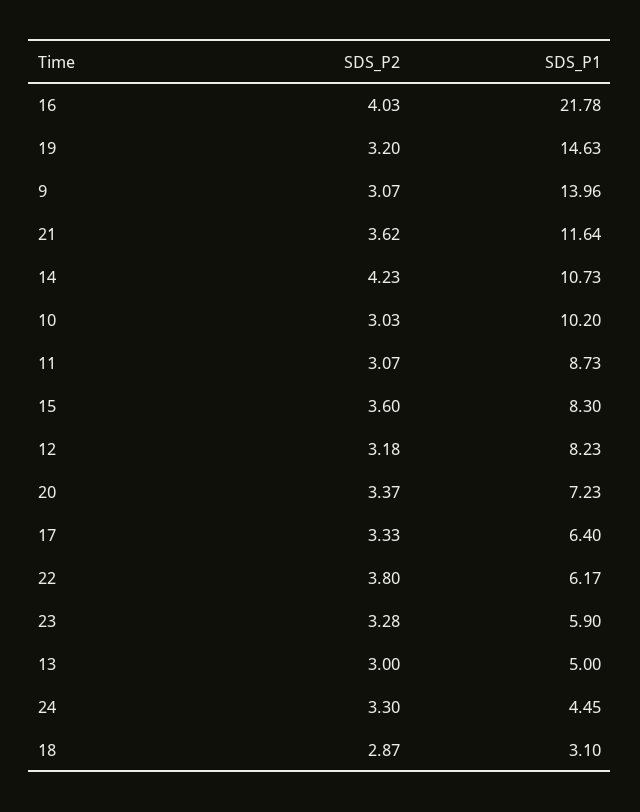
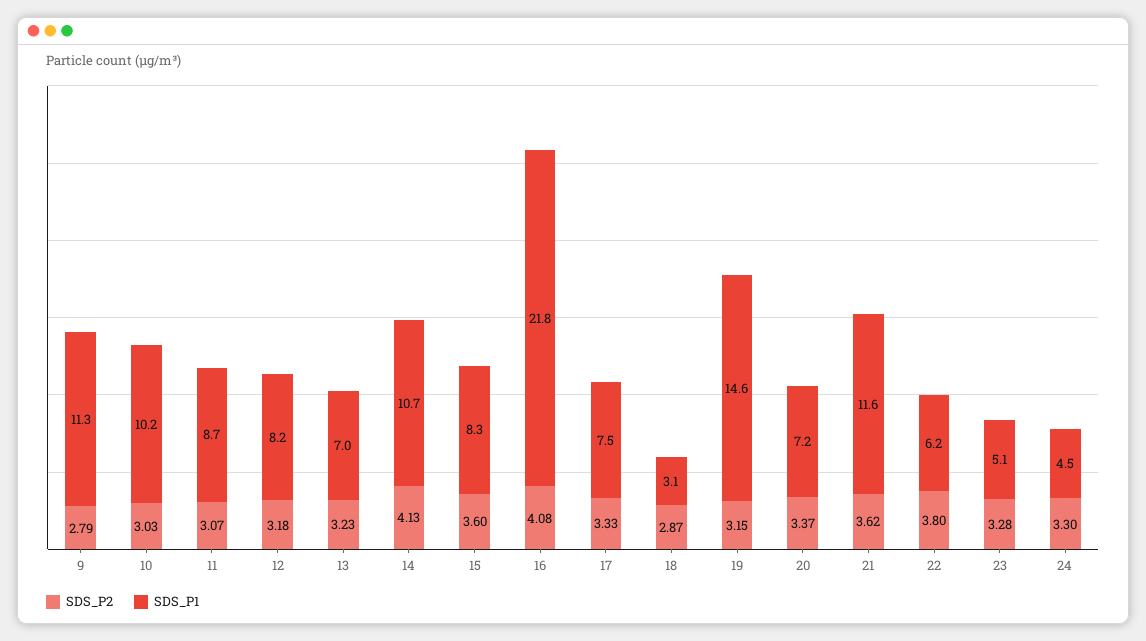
SDS_P2, 16: 4.03 -> 4.08
SDS_P2, 19: 3.2 -> 3.15
SDS_P2, 9: 3.07 -> 2.79
SDS_P1, 9: 13.96 -> 11.3
SDS_P2, 14: 4.23 -> 4.13
SDS_P1, 17: 6.4 -> 7.5
SDS_P1, 23: 5.9 -> 5.1
SDS_P2, 13: 3 -> 3.23
SDS_P1, 13: 5 -> 7

